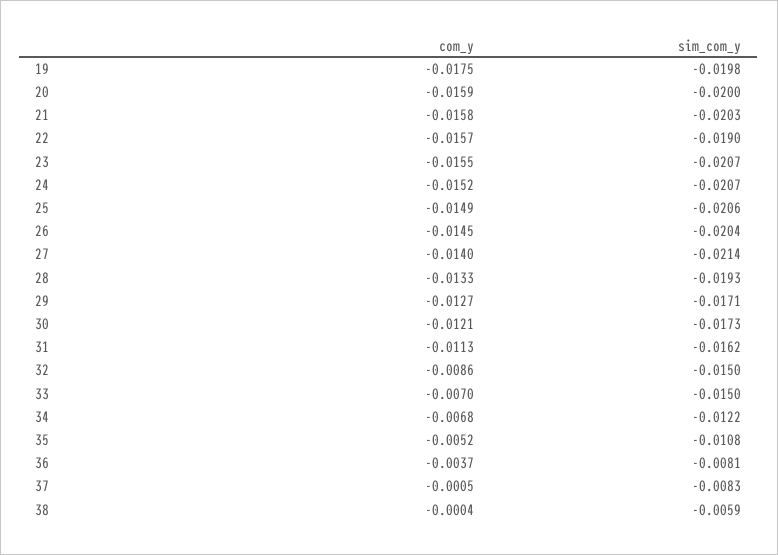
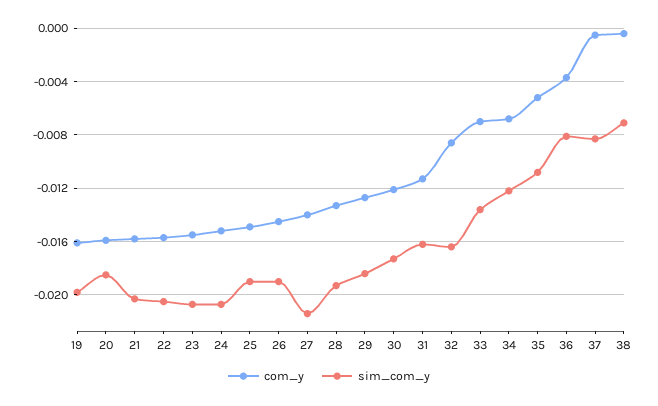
com_y, 19: -0.0175 -> -0.016
sim_com_y, 20: -0.02 -> -0.0185
sim_com_y, 22: -0.019 -> -0.0205
sim_com_y, 25: -0.0206 -> -0.019
sim_com_y, 26: -0.0204 -> -0.019
sim_com_y, 29: -0.0171 -> -0.0185
sim_com_y, 32: -0.015 -> -0.0165
sim_com_y, 33: -0.015 -> -0.0135
sim_com_y, 38: -0.0059 -> -0.007

